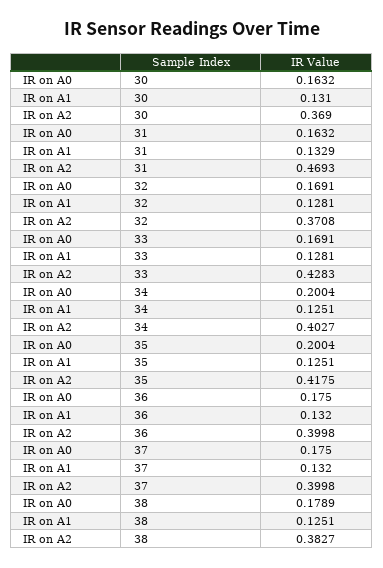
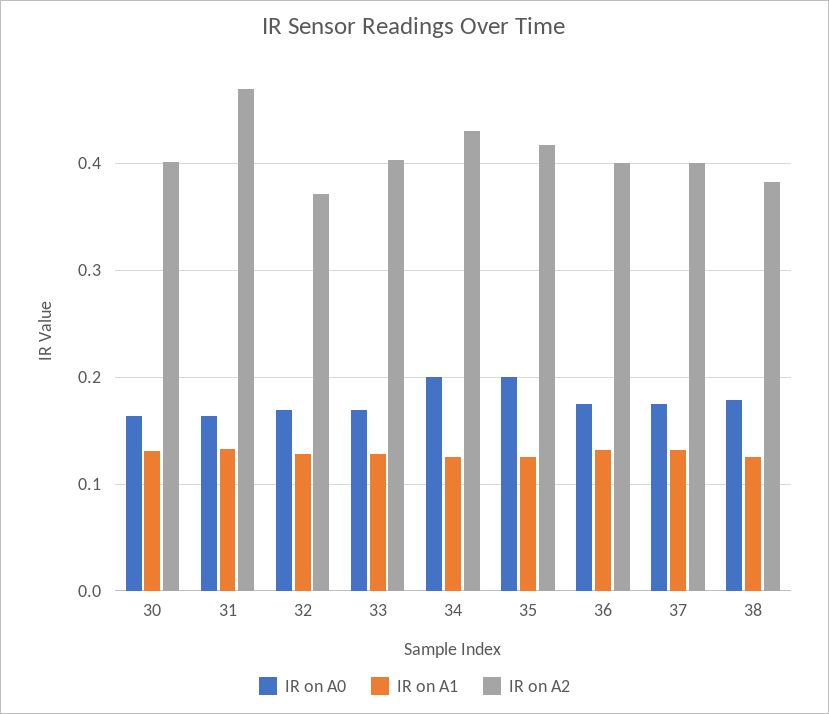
IR on A2, 30: 0.369 -> 0.4
IR on A2, 33: 0.4283 -> 0.4
IR on A2, 34: 0.4027 -> 0.43

